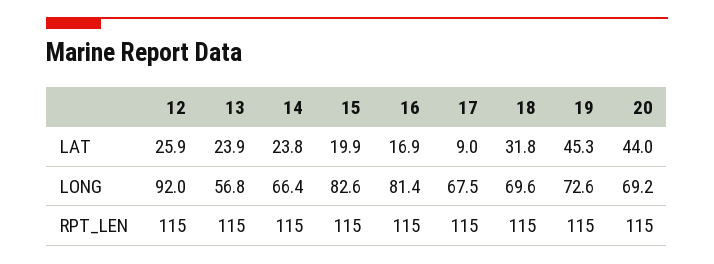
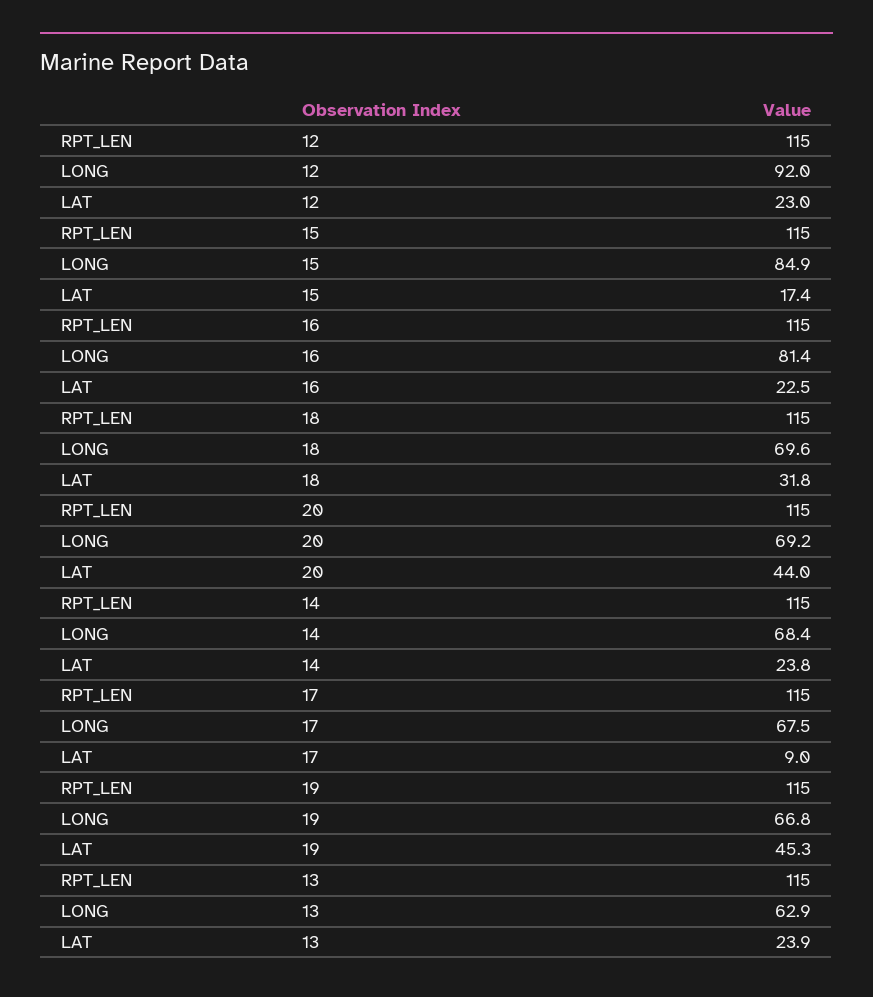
12, LAT: 25.9 -> 23
15, LAT: 19.9 -> 17.4
16, LAT: 16.9 -> 22.5
13, LONG: 56.8 -> 62.9
14, LONG: 66.4 -> 68.4
15, LONG: 82.6 -> 84.9
19, LONG: 72.6 -> 66.8

